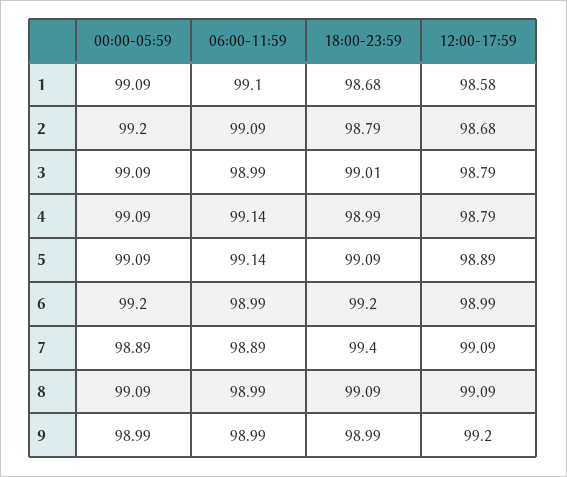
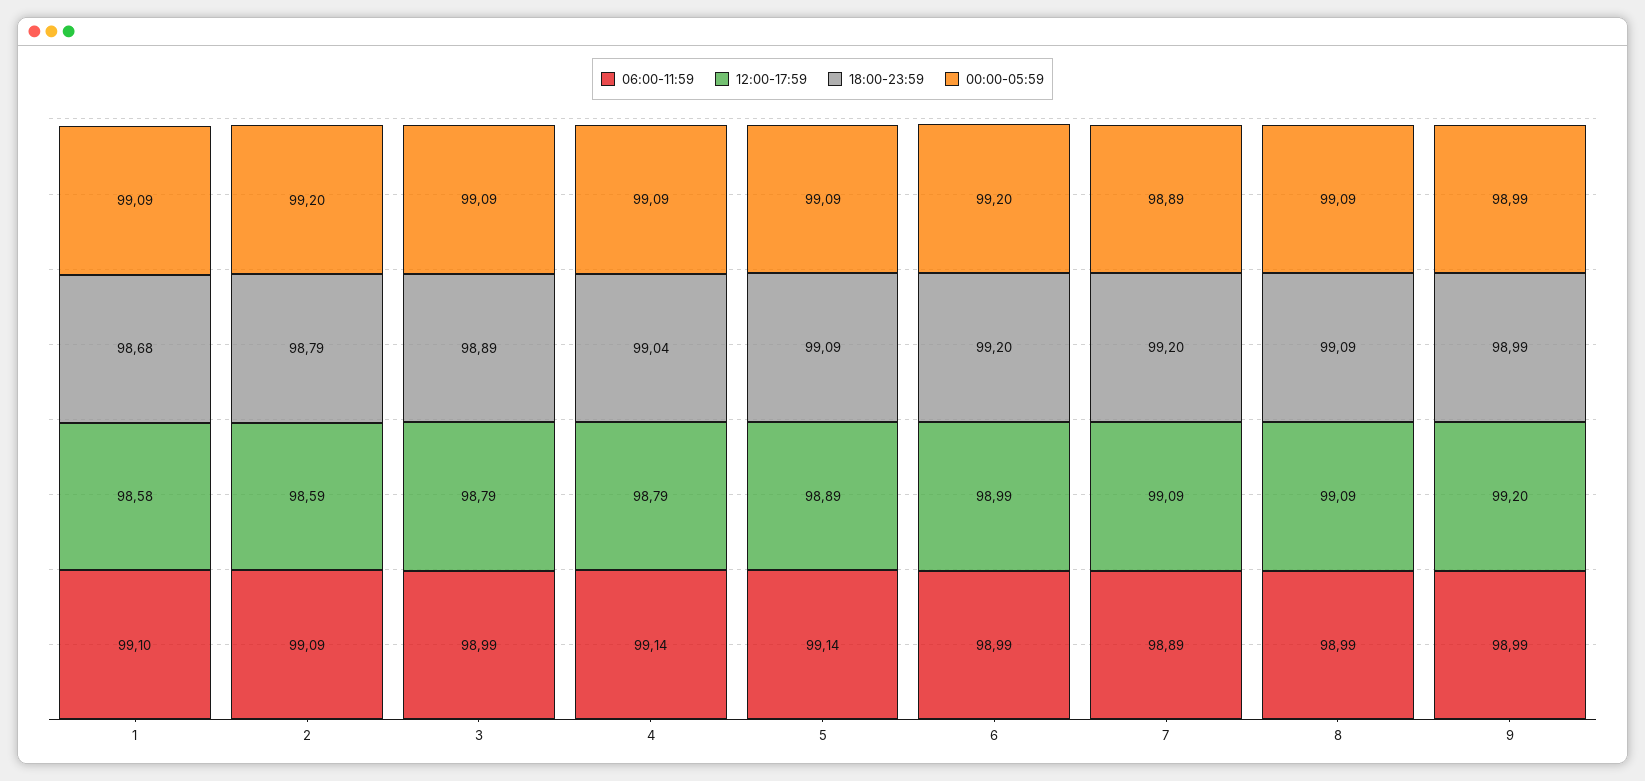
12:00-17:59, 2: 98.68 -> 98.59
18:00-23:59, 3: 99.01 -> 98.89
18:00-23:59, 4: 98.99 -> 99.04
18:00-23:59, 7: 99.4 -> 99.2

